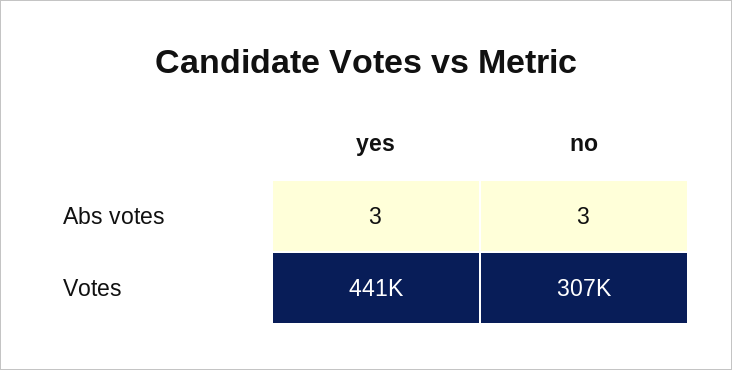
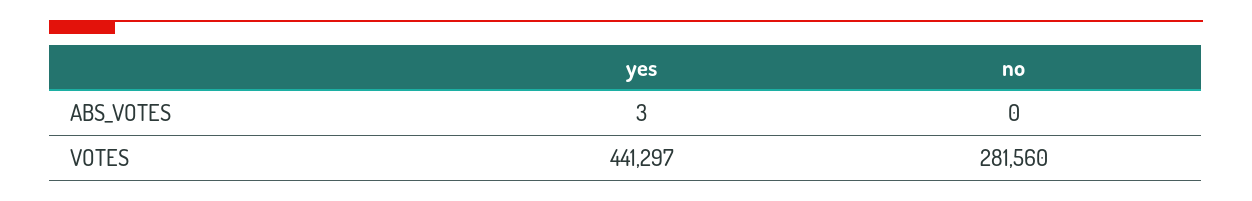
no, Abs votes: 3 -> 0
no, Votes: 307000 -> 281560

